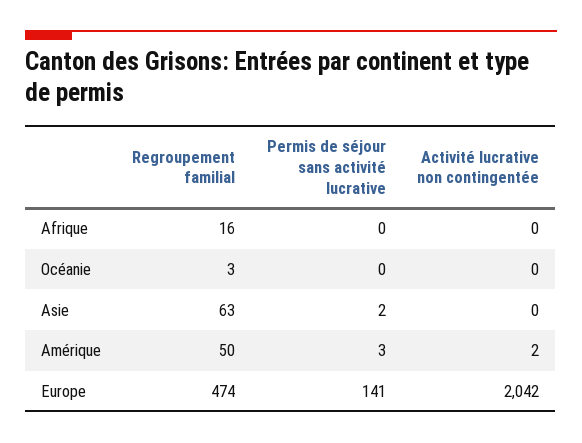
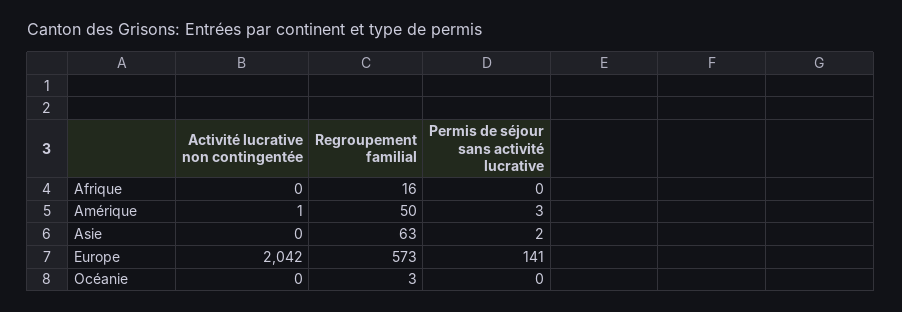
Activité lucrative non contingentée, Amérique: 2 -> 1
Regroupement familial, Europe: 474 -> 573

